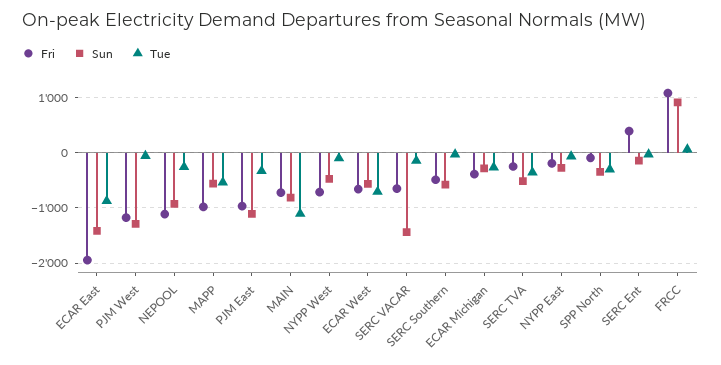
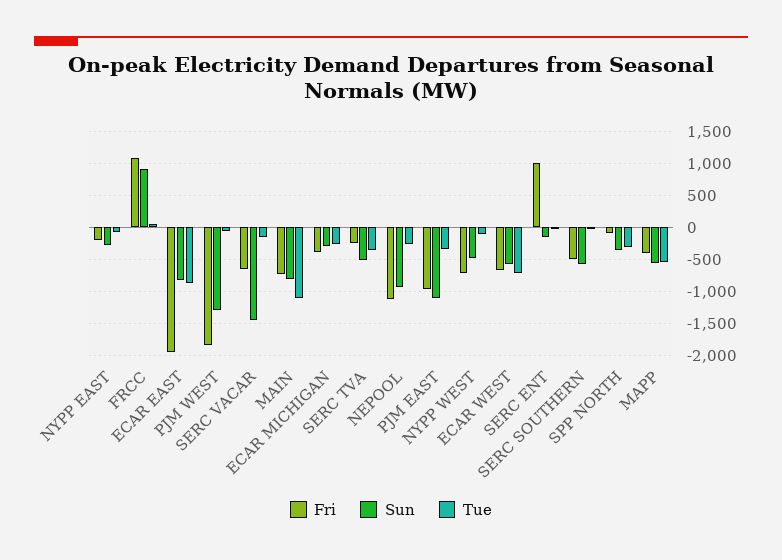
Sun, ECAR East: -1400 -> -800
Fri, PJM West: -1200 -> -1800
Fri, MAPP: -1000 -> -400
Fri, SERC Ent: 400 -> 1000

